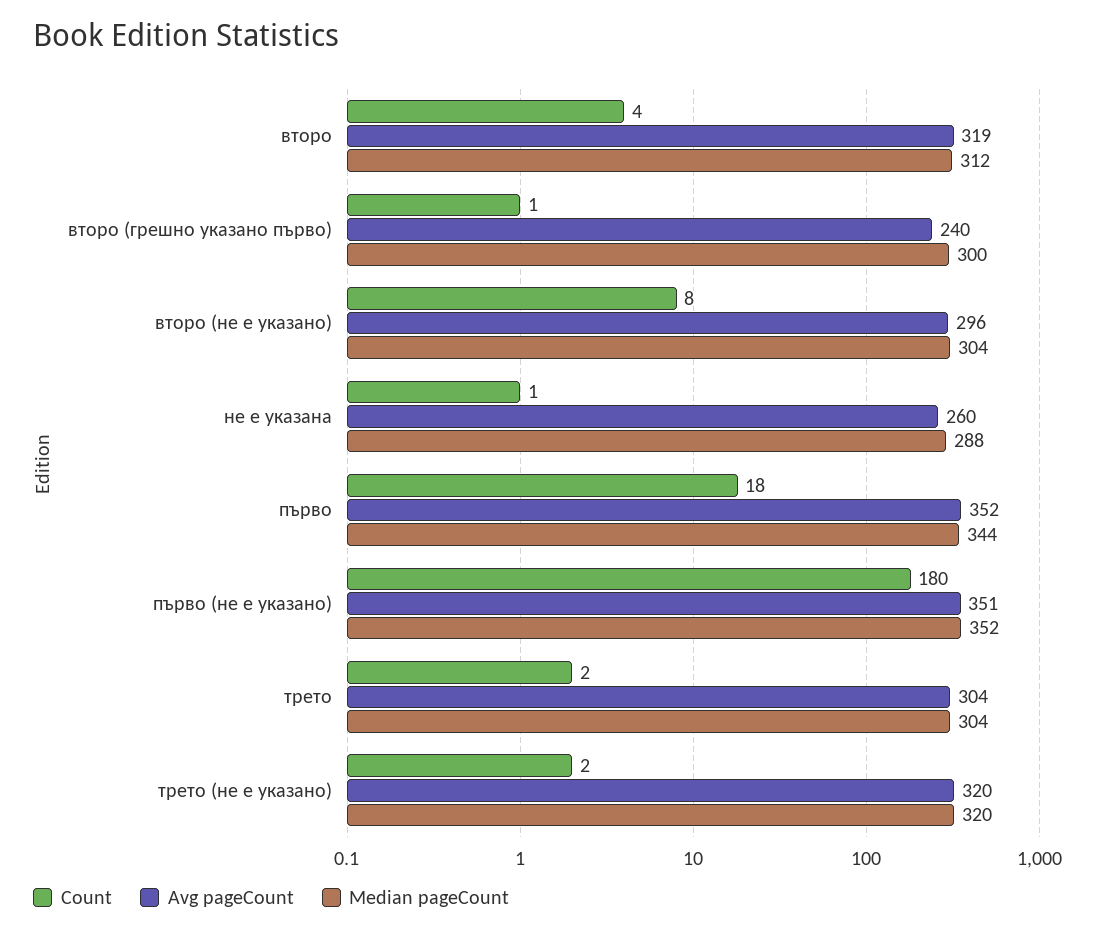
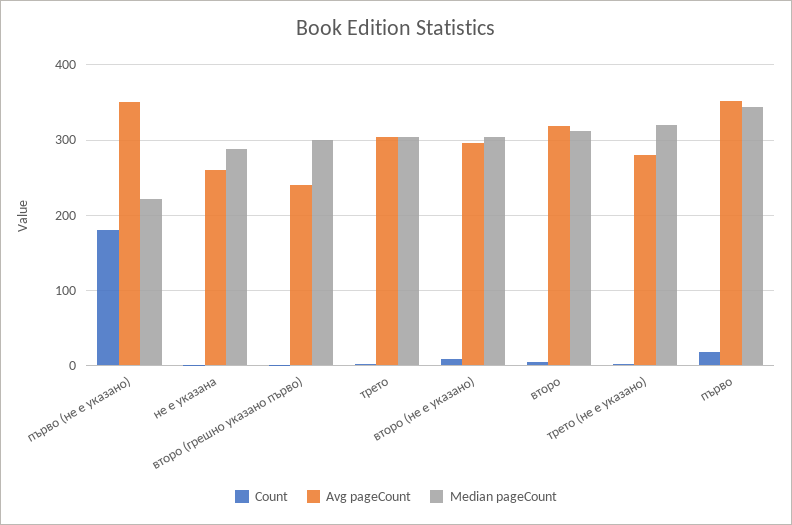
Median pageCount, първо (не е указано): 352 -> 220
Avg pageCount, трето (не е указано): 320 -> 280

